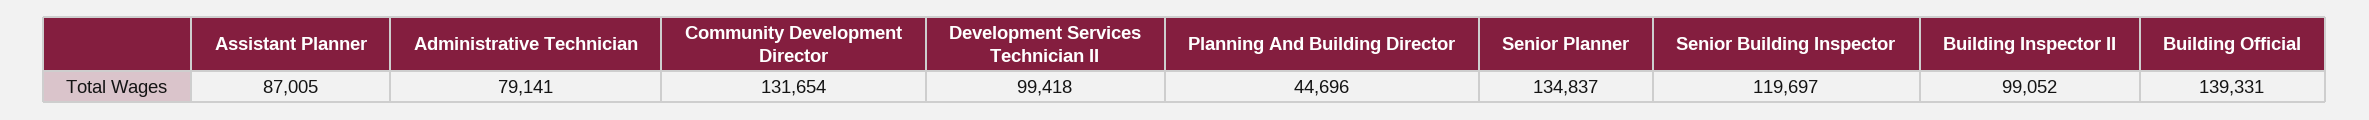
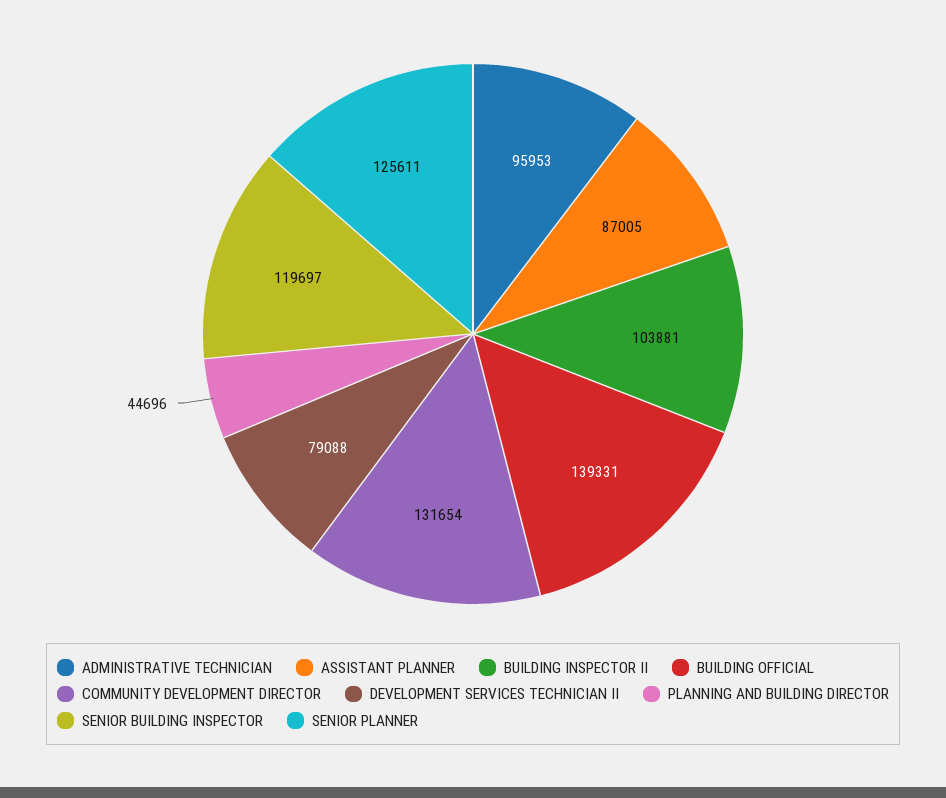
Administrative Technician: 79141 -> 95953
Development Services Technician II: 99418 -> 79088
Senior Planner: 134837 -> 125611
Building Inspector II: 99052 -> 103881

